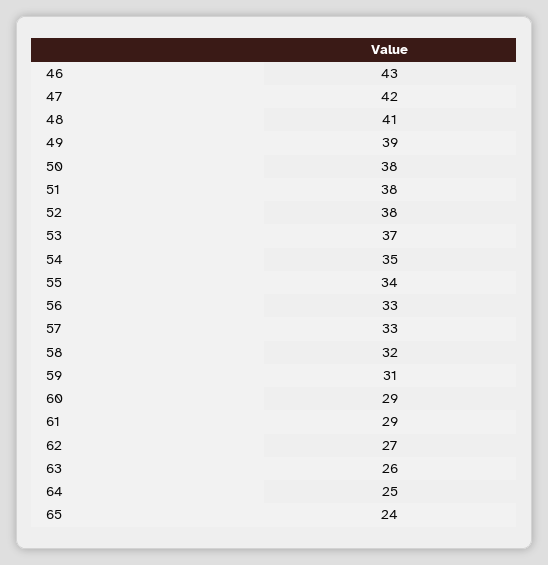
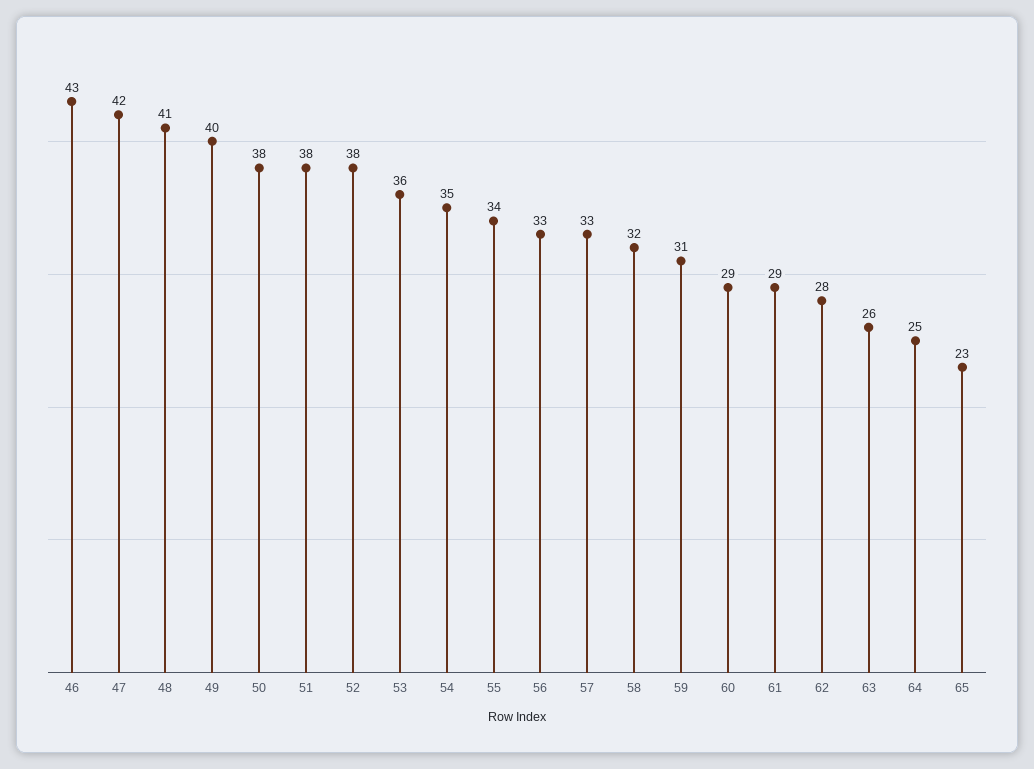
49: 39 -> 40
53: 37 -> 36
62: 27 -> 28
65: 24 -> 23

